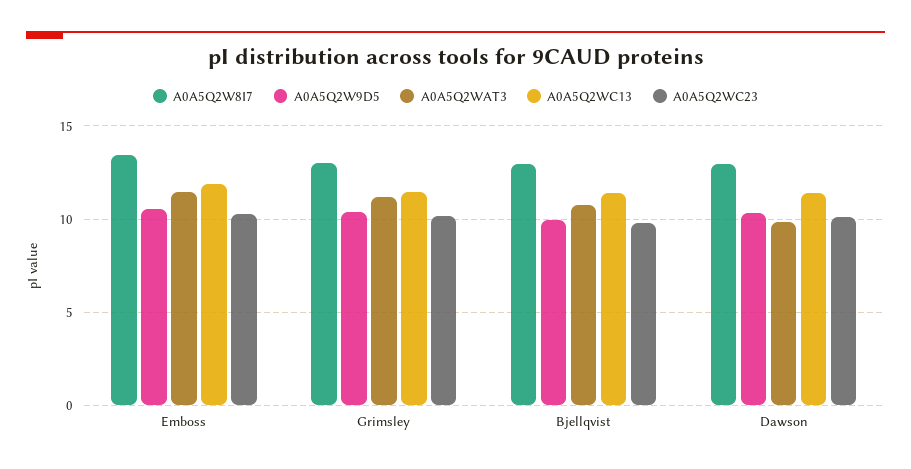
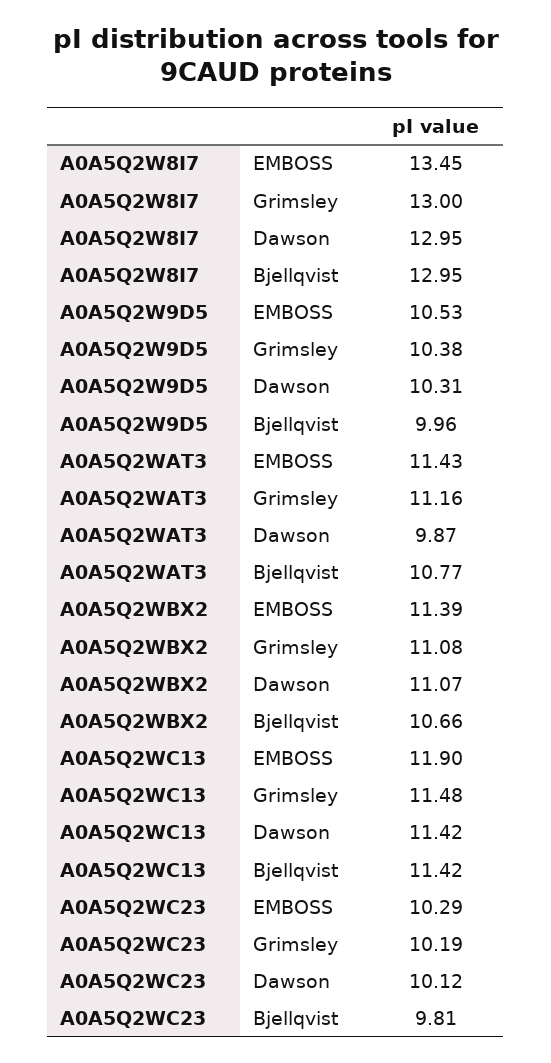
A0A5Q2WBX2, Emboss: none -> 11.39
A0A5Q2WBX2, Grimsley: none -> 11.08
A0A5Q2WBX2, Dawson: none -> 11.07
A0A5Q2WBX2, Bjellqvist: none -> 10.66

